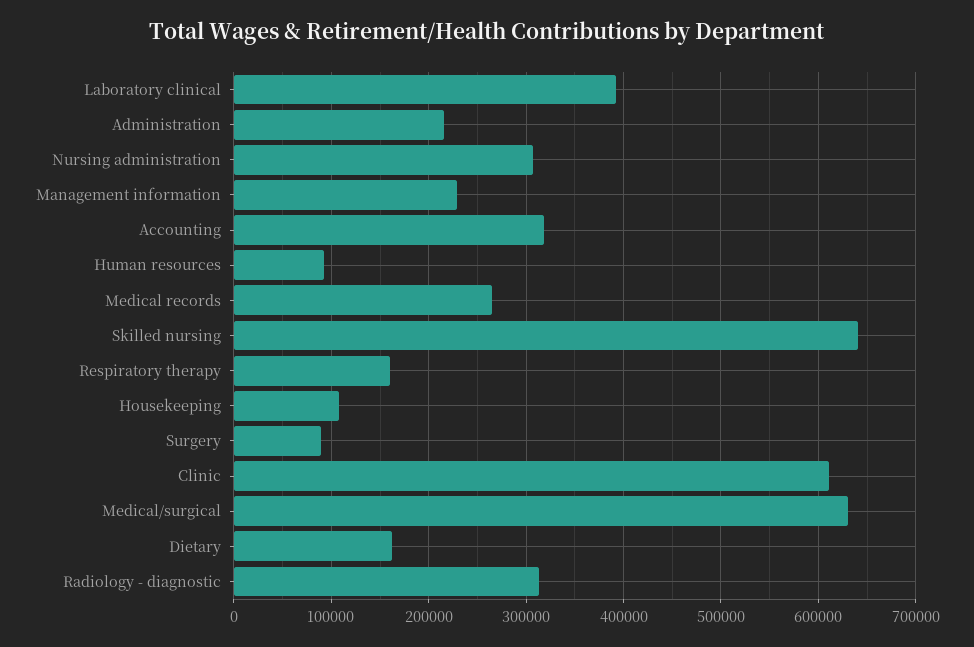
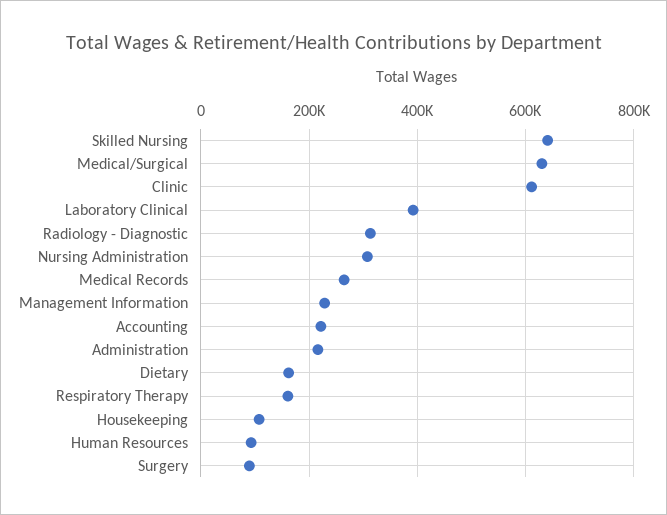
Accounting: 320000 -> 220000

